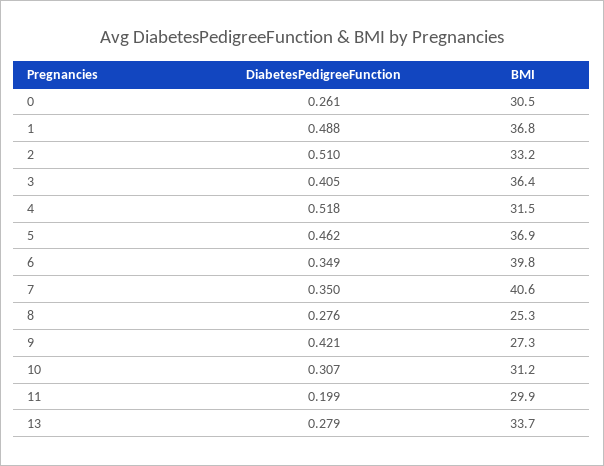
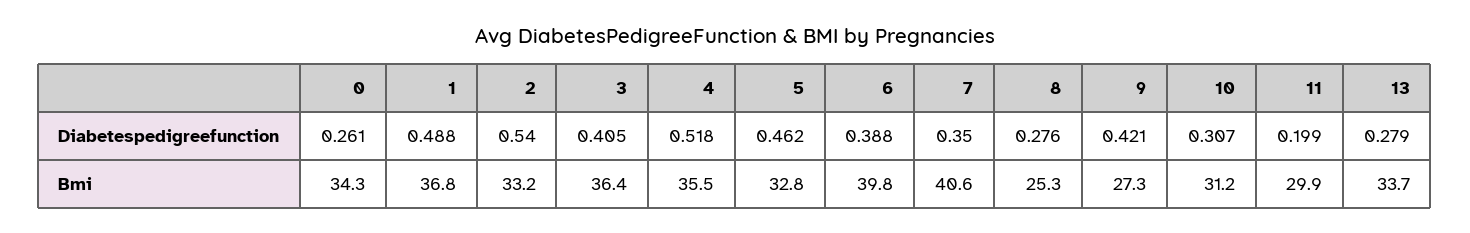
BMI, 0: 30.5 -> 34.3
DiabetesPedigreeFunction, 2: 0.51 -> 0.54
BMI, 4: 31.5 -> 35.5
BMI, 5: 36.9 -> 32.8
DiabetesPedigreeFunction, 6: 0.349 -> 0.388

